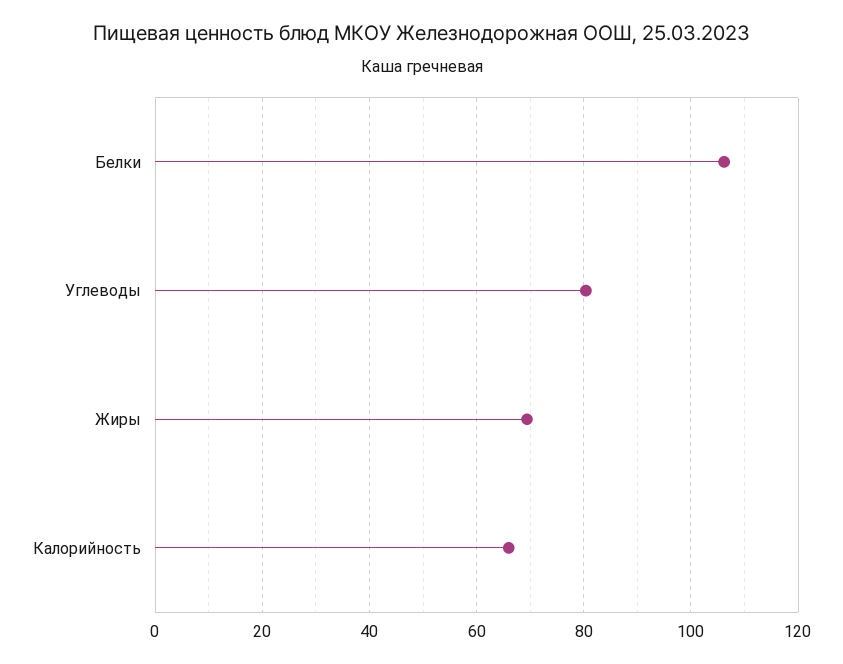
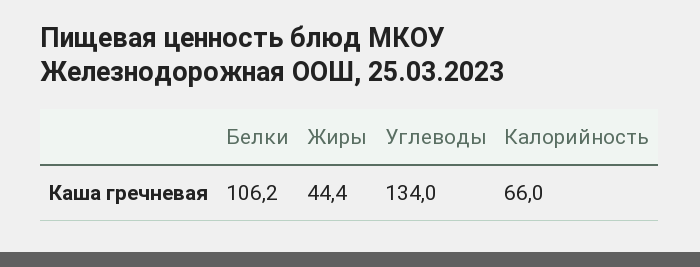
Углеводы: 80 -> 134
Жиры: 70 -> 44.4

